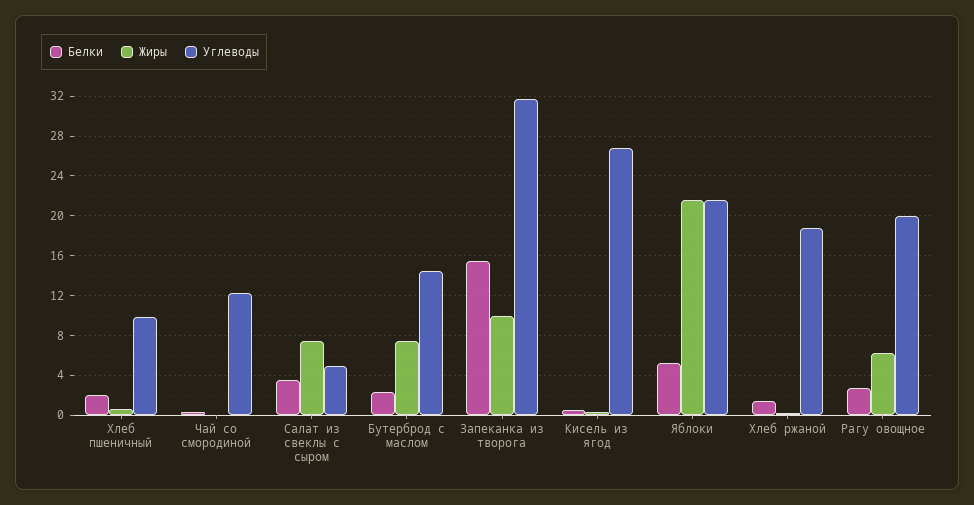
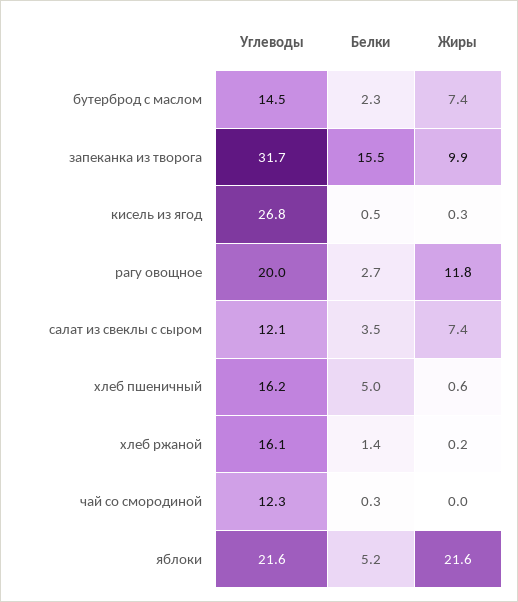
Белки, Хлеб пшеничный: 2 -> 5
Углеводы, Хлеб пшеничный: 10 -> 16.2
Углеводы, Салат из свеклы с сыром: 5 -> 12.1
Углеводы, Хлеб ржаной: 19 -> 16.1
Жиры, Рагу овощное: 6 -> 11.8

